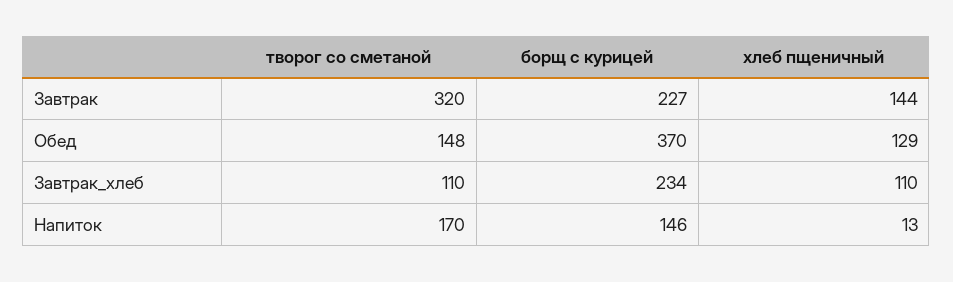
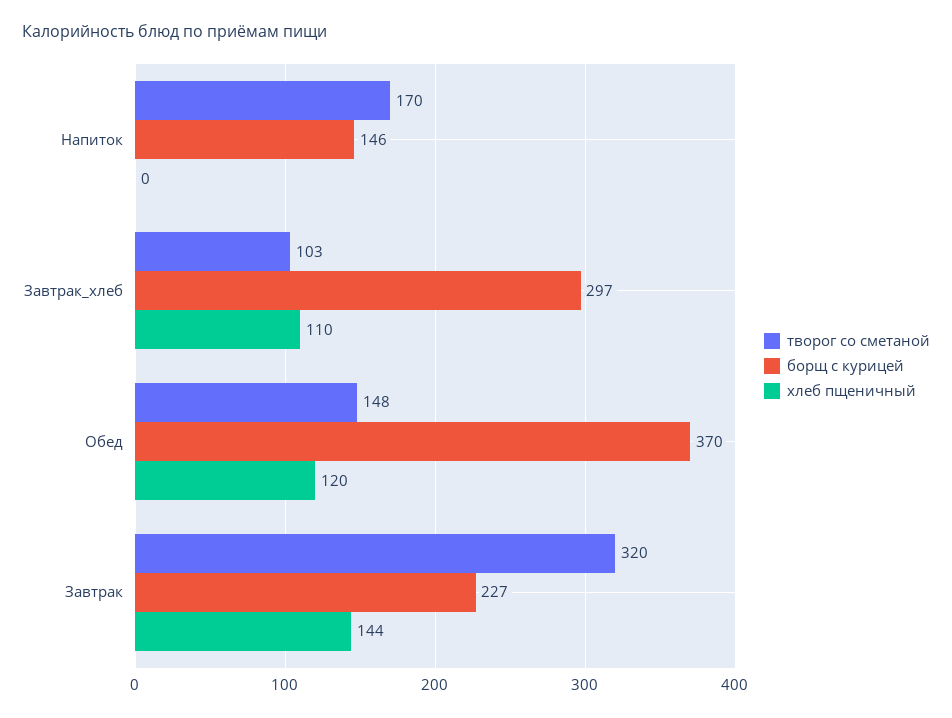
хлеб пщеничный, Обед: 129 -> 120
творог со сметаной, Завтрак_хлеб: 110 -> 103
борщ с курицей, Завтрак_хлеб: 234 -> 297
хлеб пщеничный, Напиток: 13 -> 0

